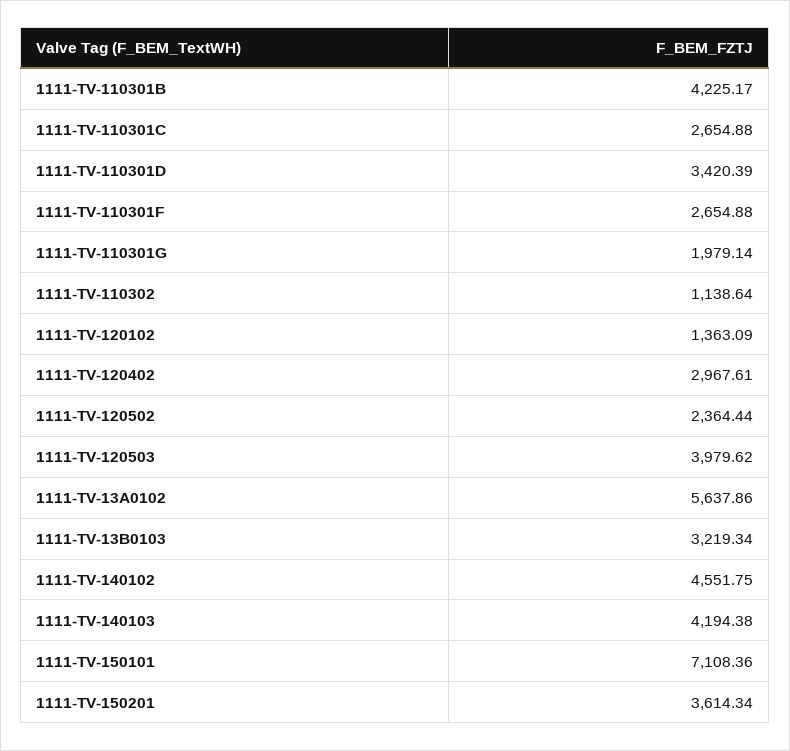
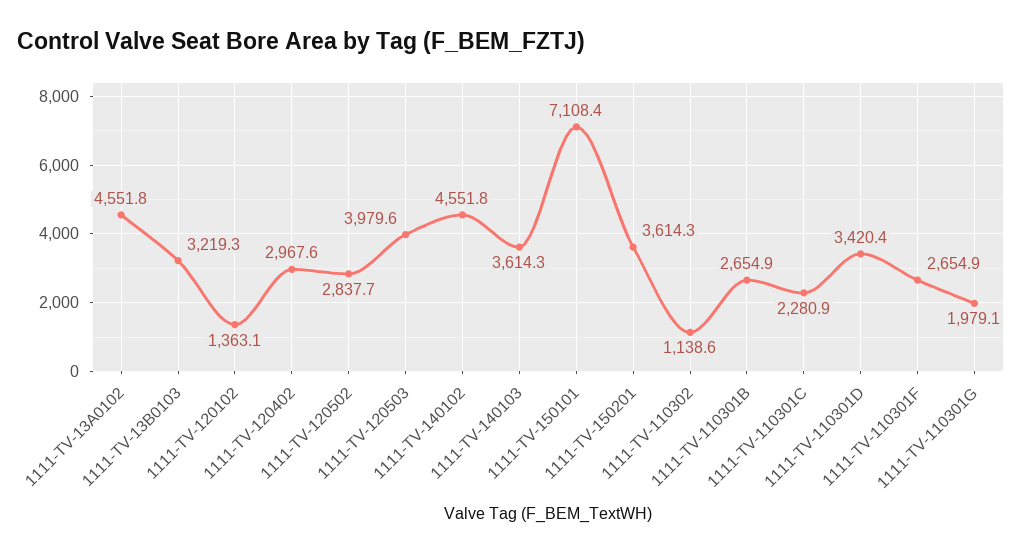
1111-TV-110301B: 4225.17 -> 2654.9
1111-TV-110301C: 2654.88 -> 2280.9
1111-TV-120502: 2364.44 -> 2837.7
1111-TV-13A0102: 5637.86 -> 4551.8
1111-TV-140103: 4194.38 -> 3614.3

